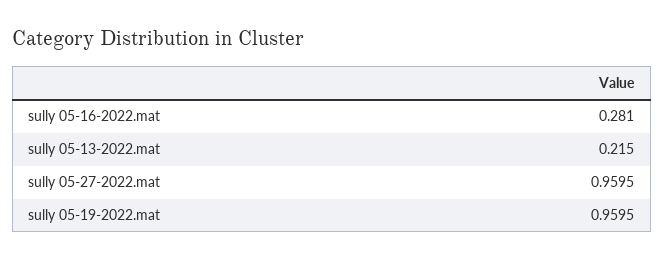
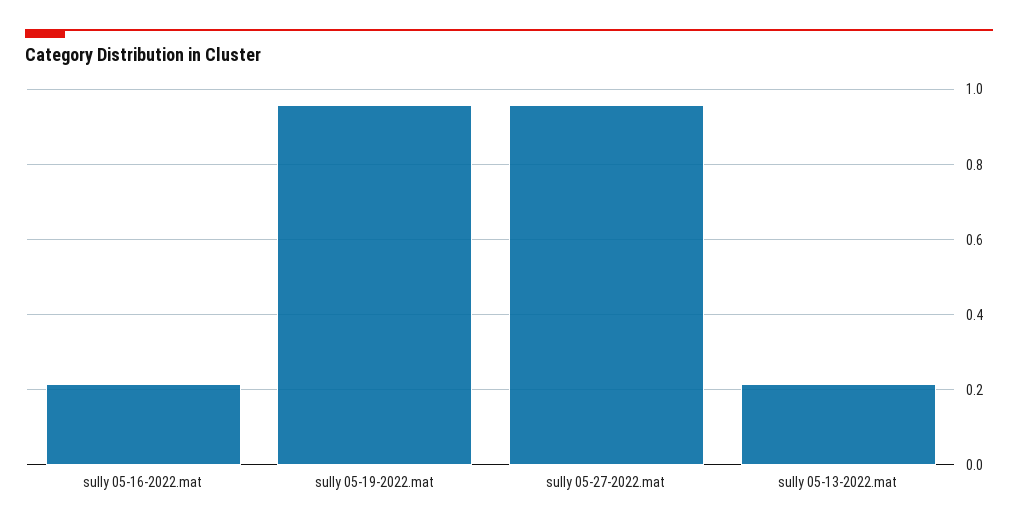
sully 05-16-2022.mat: 0.281 -> 0.22

